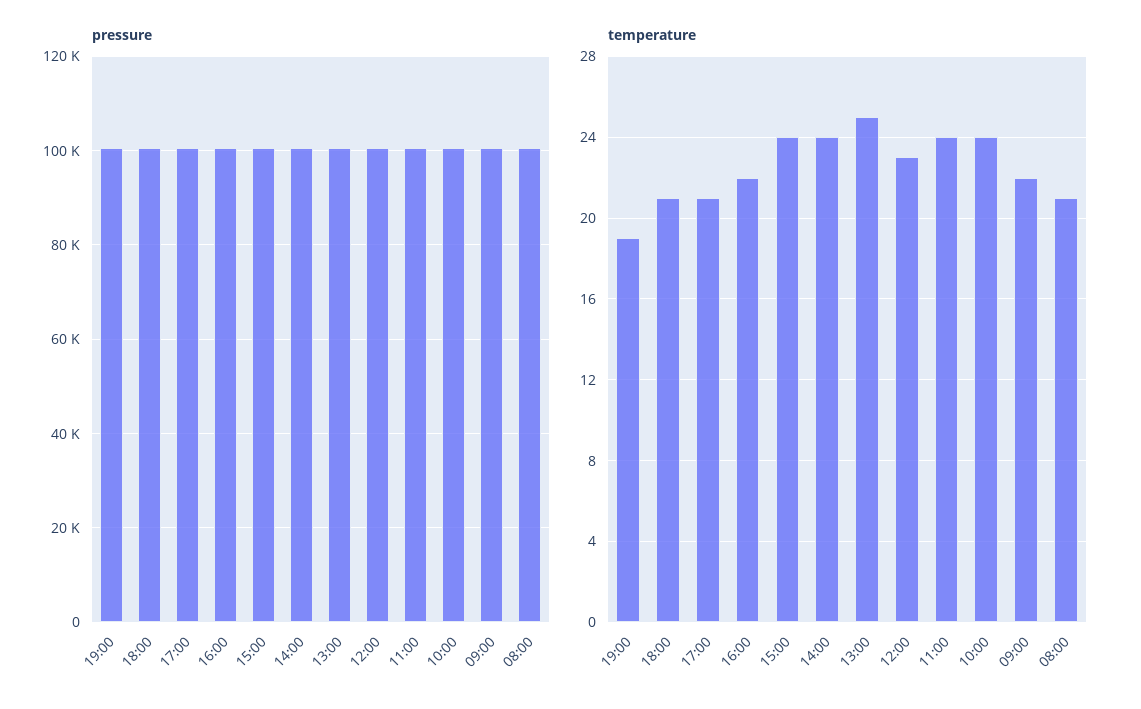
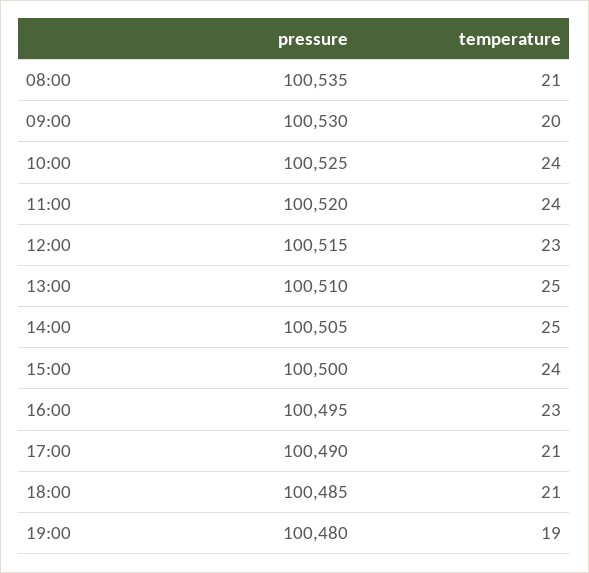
temperature, 16:00: 22 -> 23
temperature, 14:00: 24 -> 25
temperature, 09:00: 22 -> 20

